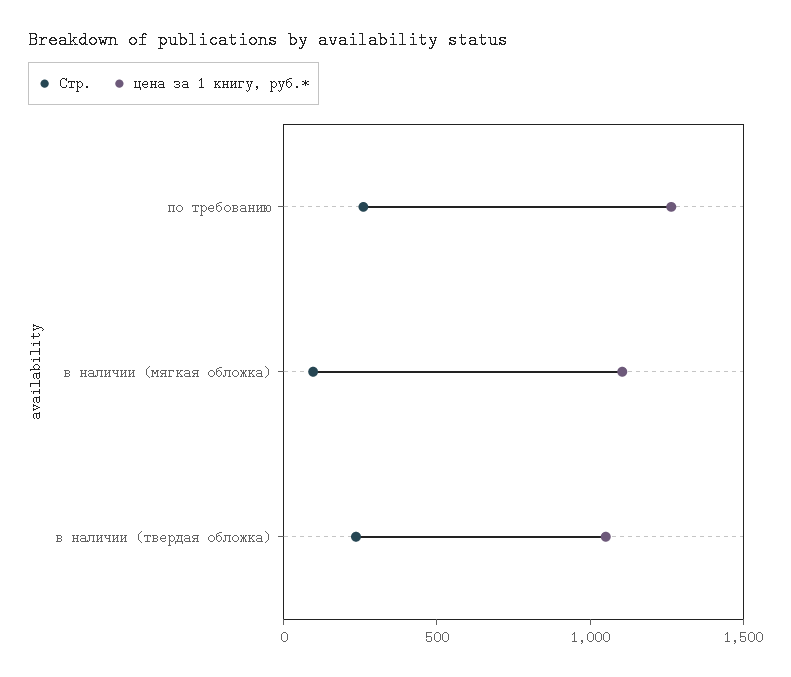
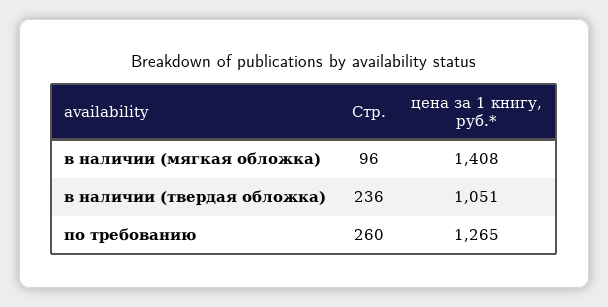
цена за 1 книгу, руб.*, в наличии (мягкая обложка): 1100 -> 1408

